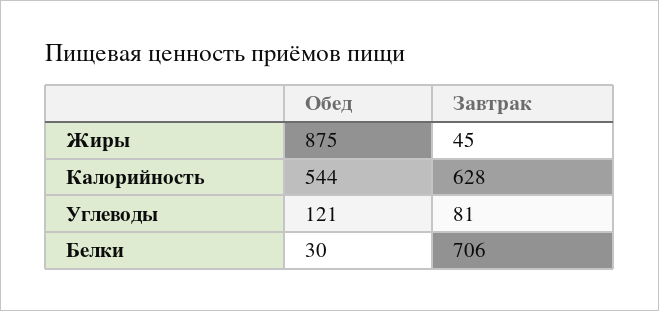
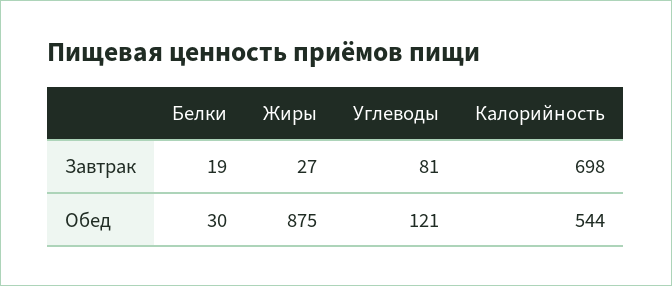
Завтрак, Жиры: 45 -> 27
Завтрак, Калорийность: 628 -> 698
Завтрак, Белки: 706 -> 19

